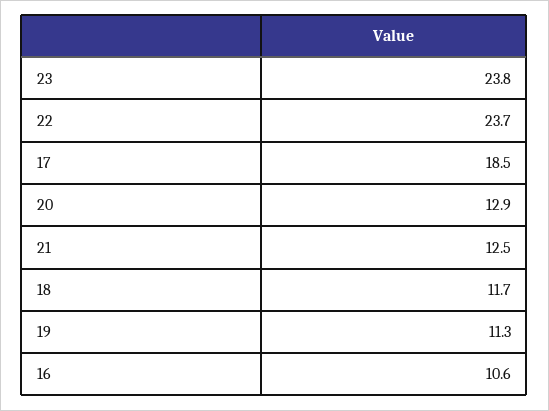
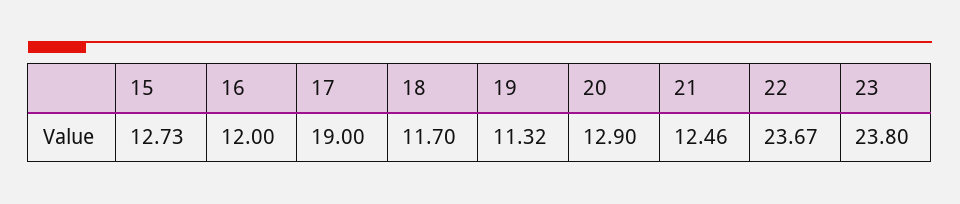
17: 18.5 -> 19
16: 10.6 -> 12
15: none -> 12.73

